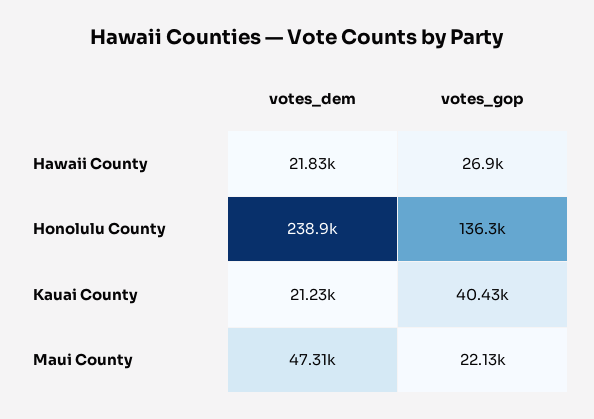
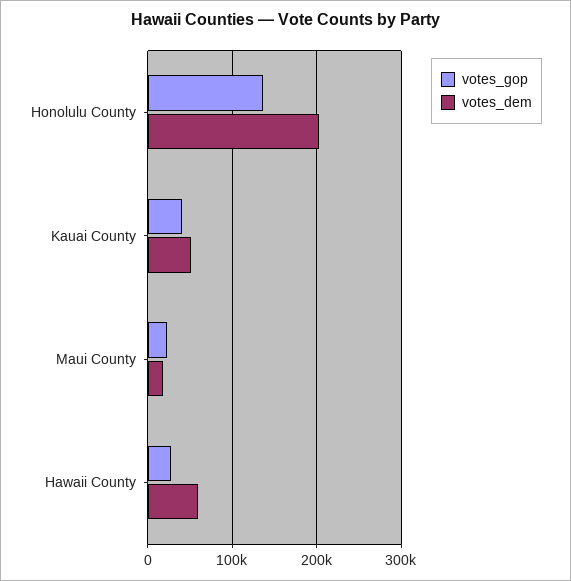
votes_dem, Hawaii County: 21830 -> 60000
votes_dem, Honolulu County: 238900 -> 200000
votes_dem, Kauai County: 21230 -> 50000
votes_dem, Maui County: 47310 -> 20000

